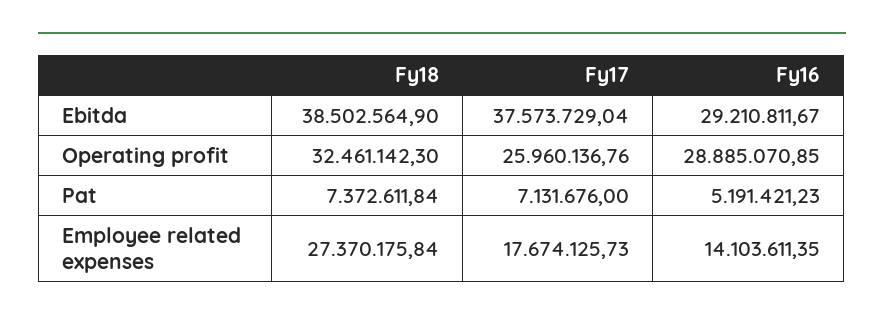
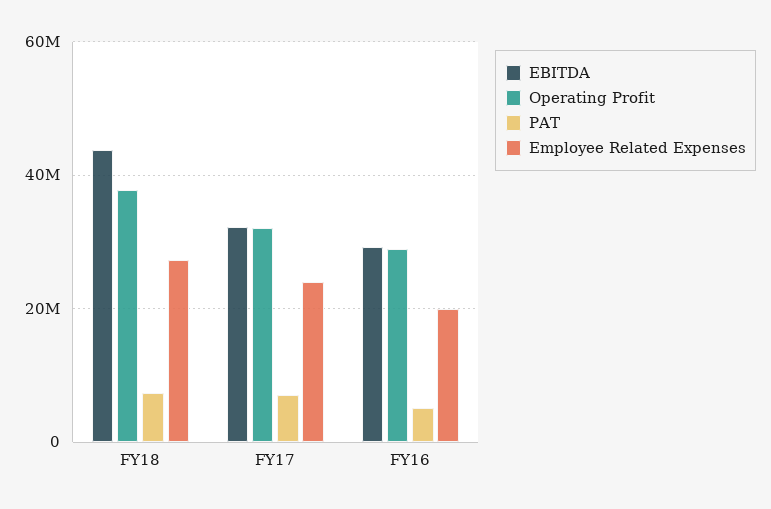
Ebitda, Fy18: 38502564.9 -> 44000000
Ebitda, Fy17: 37573729.04 -> 32000000
Operating profit, Fy18: 32461142.3 -> 38000000
Operating profit, Fy17: 25960136.76 -> 32000000
Employee related expenses, Fy17: 17674125.73 -> 24000000
Employee related expenses, Fy16: 14103611.35 -> 20000000

